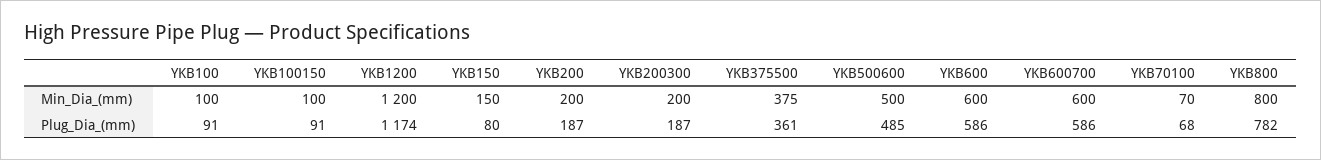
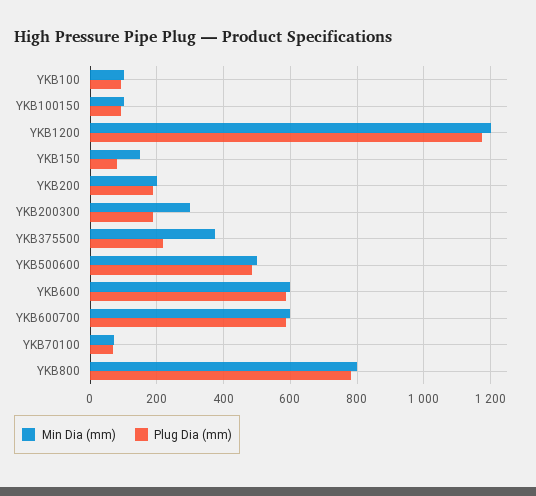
Min_Dia_(mm), YKB200300: 200 -> 300
Plug_Dia_(mm), YKB375500: 361 -> 220

